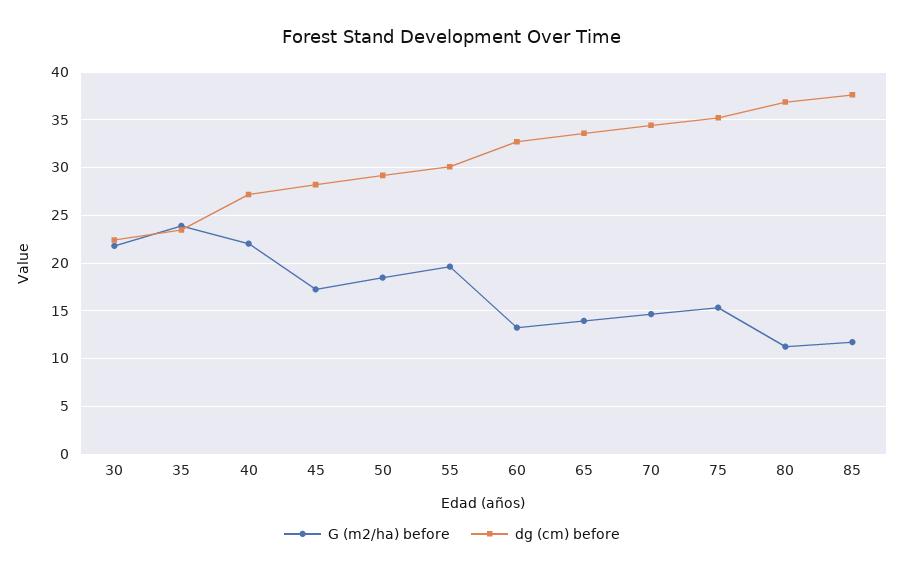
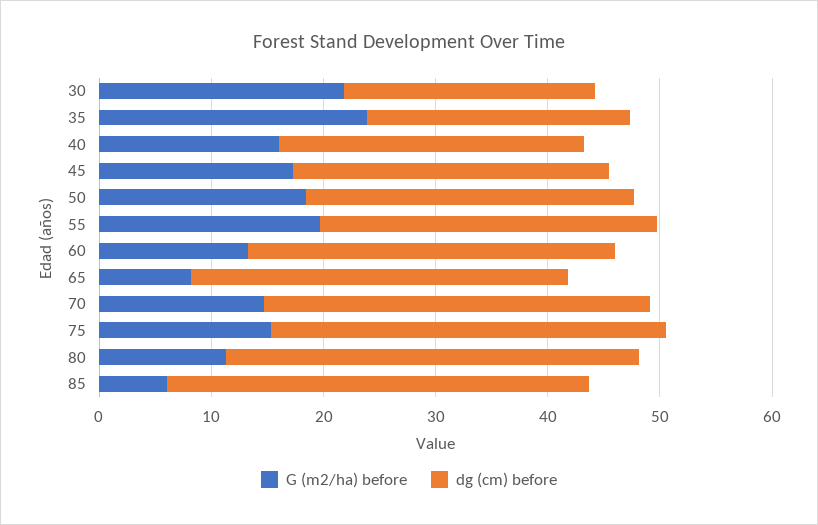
G (m2/ha) before, 40: 22 -> 16
G (m2/ha) before, 65: 14 -> 8
G (m2/ha) before, 85: 12 -> 6

